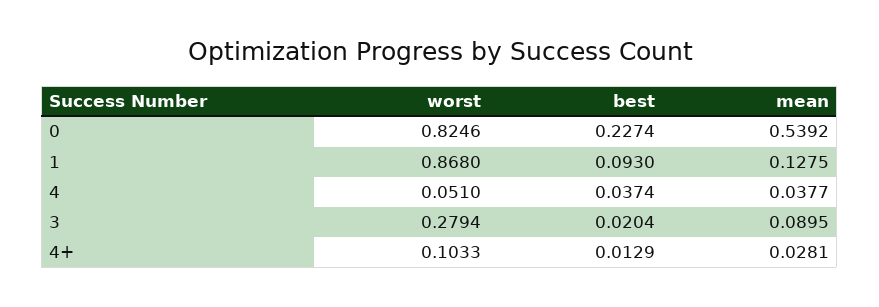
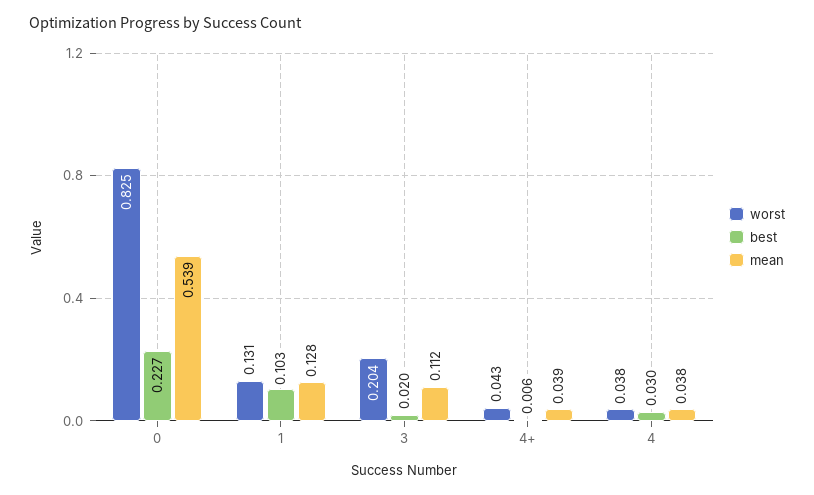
worst, 1: 0.868 -> 0.131
best, 1: 0.093 -> 0.103
worst, 4: 0.051 -> 0.038
best, 4: 0.0374 -> 0.03
worst, 3: 0.2794 -> 0.204
mean, 3: 0.0895 -> 0.112
worst, 4+: 0.1033 -> 0.043
best, 4+: 0.0129 -> 0.006
mean, 4+: 0.0281 -> 0.039

